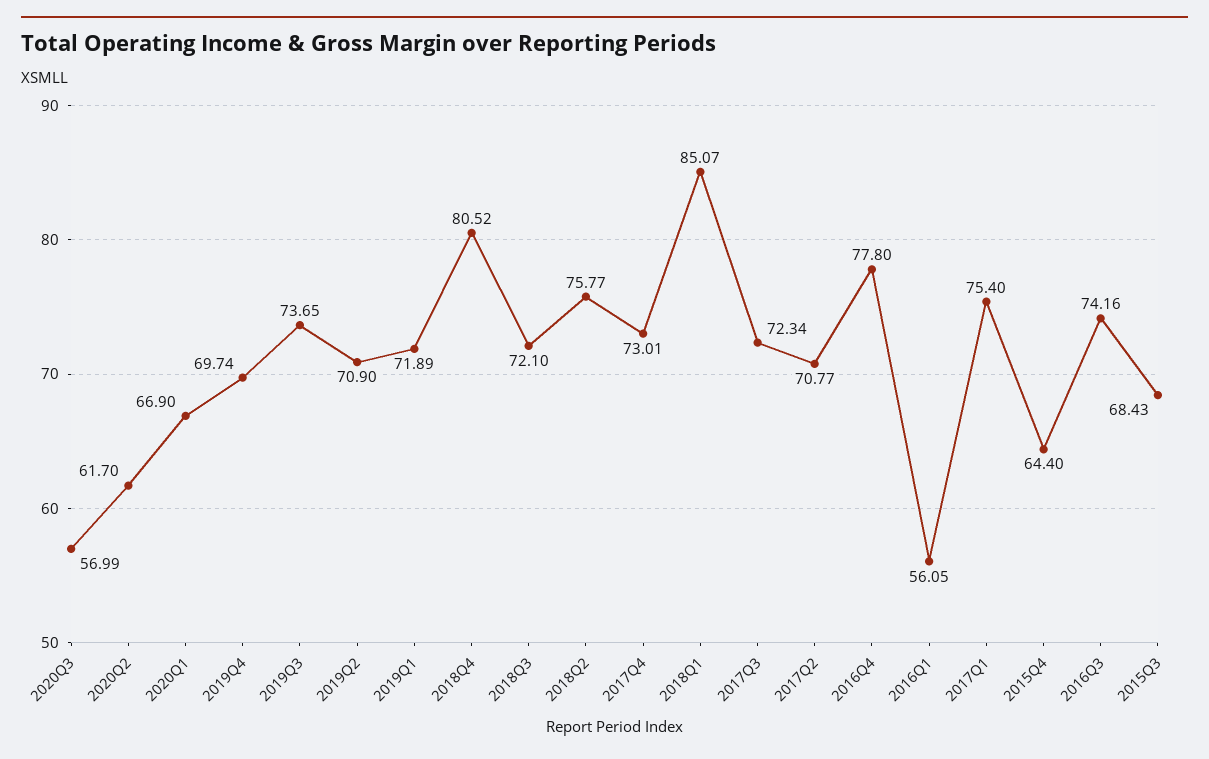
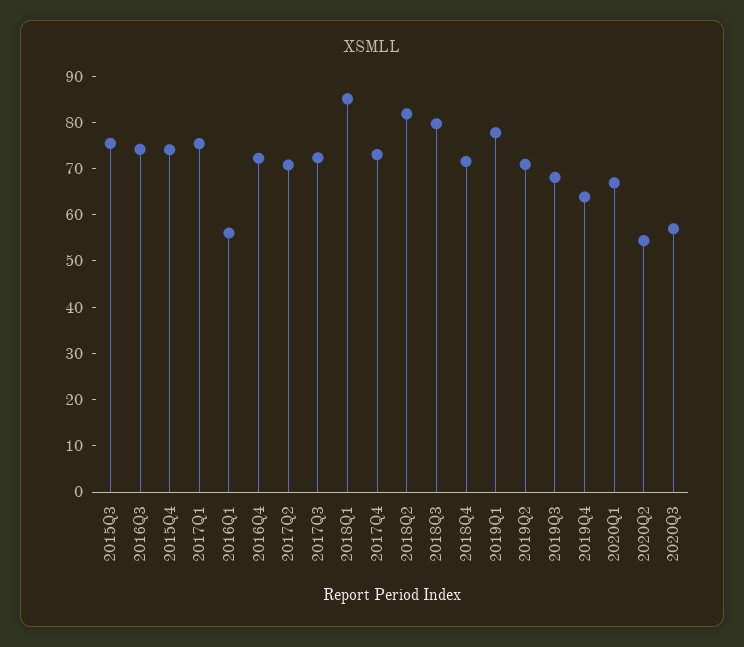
2020Q2: 61.7 -> 54
2019Q4: 69.74 -> 64
2019Q3: 73.65 -> 68
2019Q1: 71.89 -> 78
2018Q4: 80.52 -> 72
2018Q3: 72.1 -> 80
2018Q2: 75.77 -> 82
2016Q4: 77.8 -> 72
2015Q4: 64.4 -> 74
2015Q3: 68.43 -> 76

